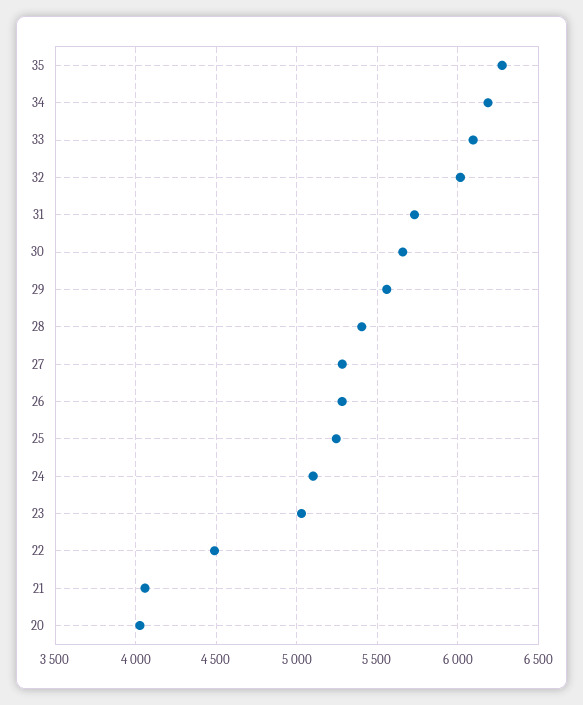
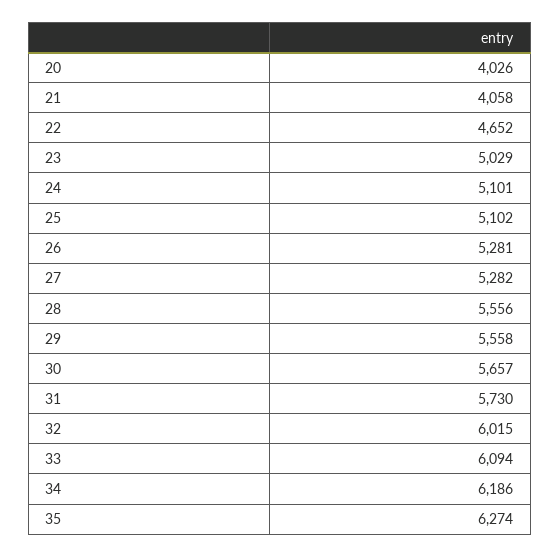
28: 5400 -> 5556
25: 5250 -> 5102
22: 4500 -> 4652

